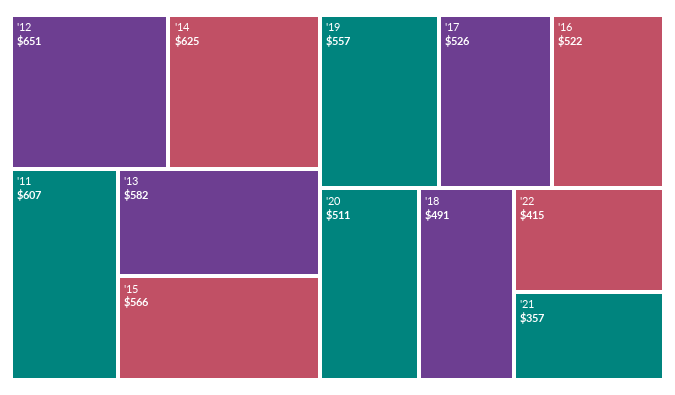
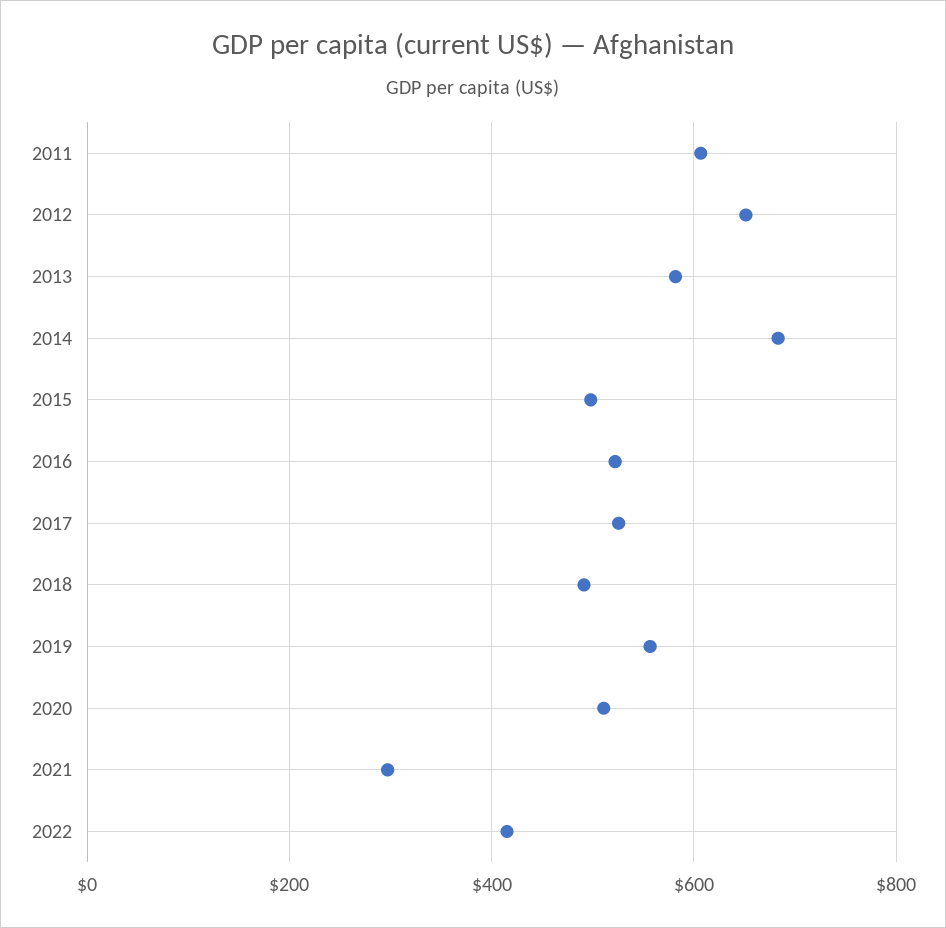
'14: 625 -> 680
'15: 566 -> 500
'21: 357 -> 300

